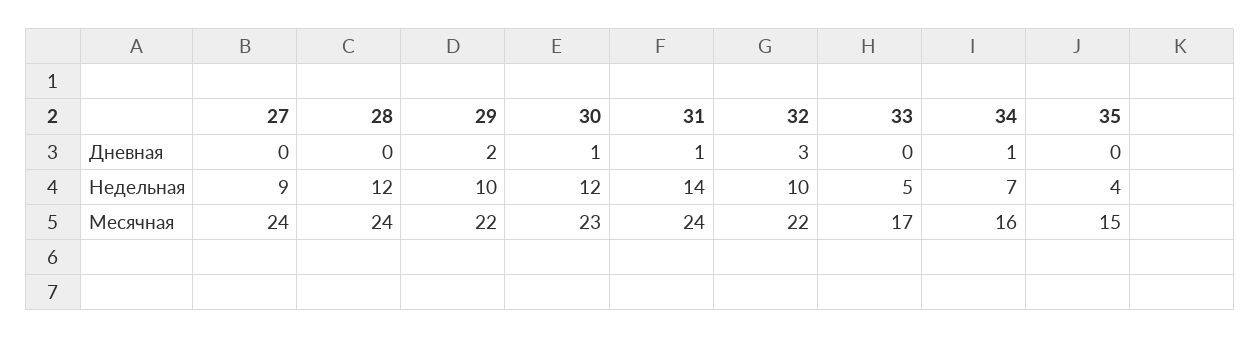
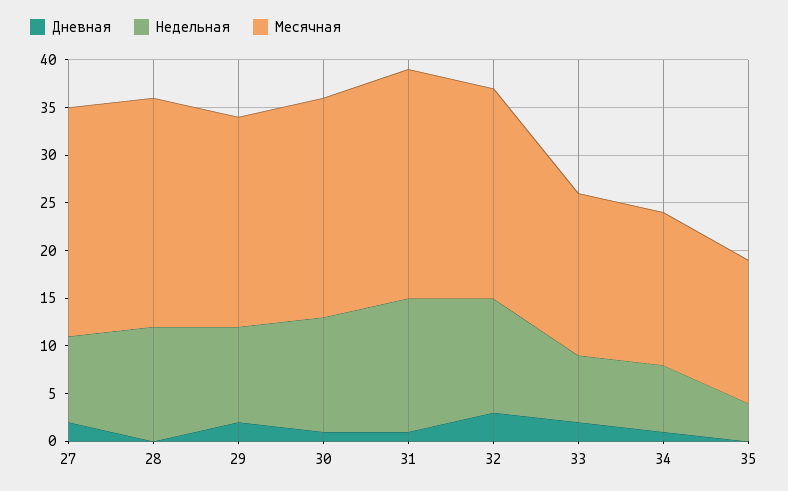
Дневная, 27: 0 -> 2
Дневная, 33: 0 -> 2
Недельная, 32: 10 -> 12
Недельная, 33: 5 -> 7

